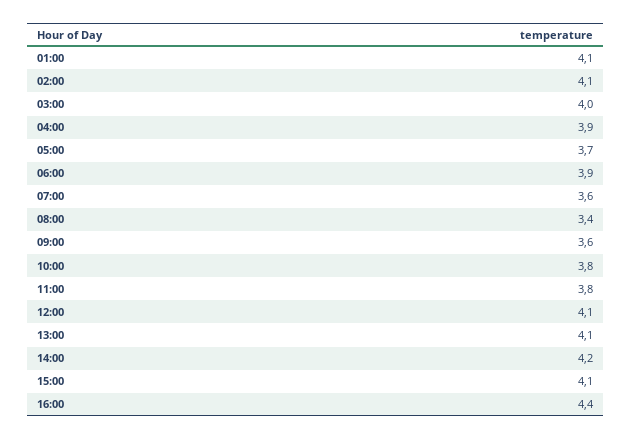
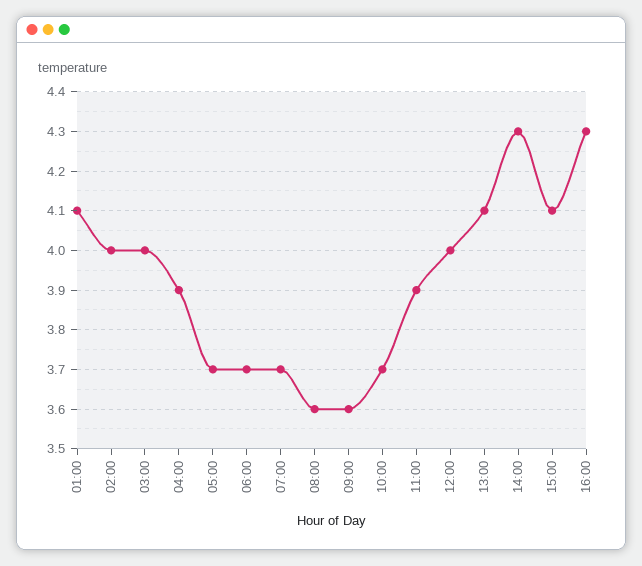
02:00: 4.1 -> 4
06:00: 3.9 -> 3.7
07:00: 3.6 -> 3.7
08:00: 3.4 -> 3.6
10:00: 3.8 -> 3.7
11:00: 3.8 -> 3.9
12:00: 4.1 -> 4
14:00: 4.2 -> 4.3
16:00: 4.4 -> 4.3

